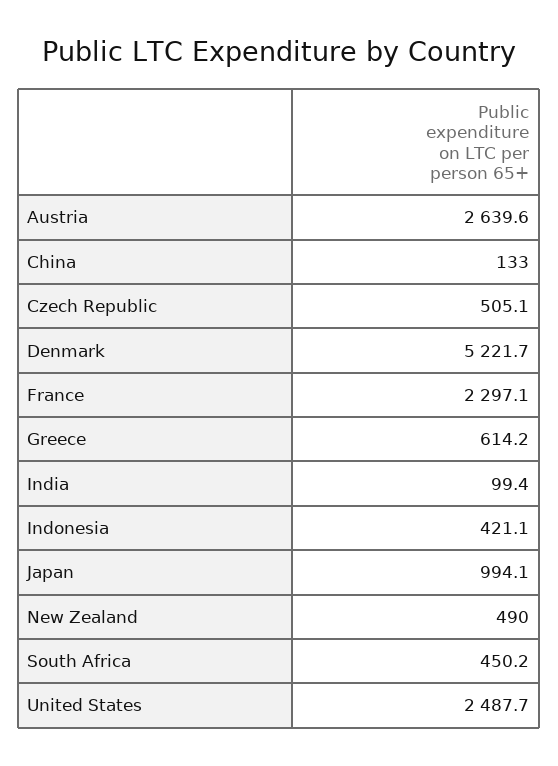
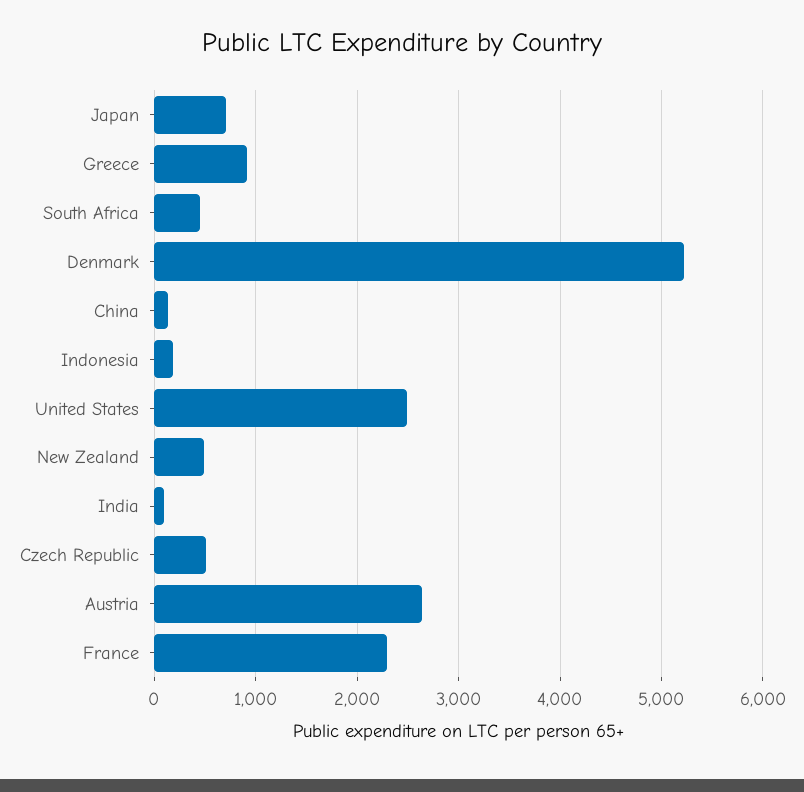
Greece: 614.2 -> 900
Indonesia: 421.1 -> 200
Japan: 994.1 -> 700

